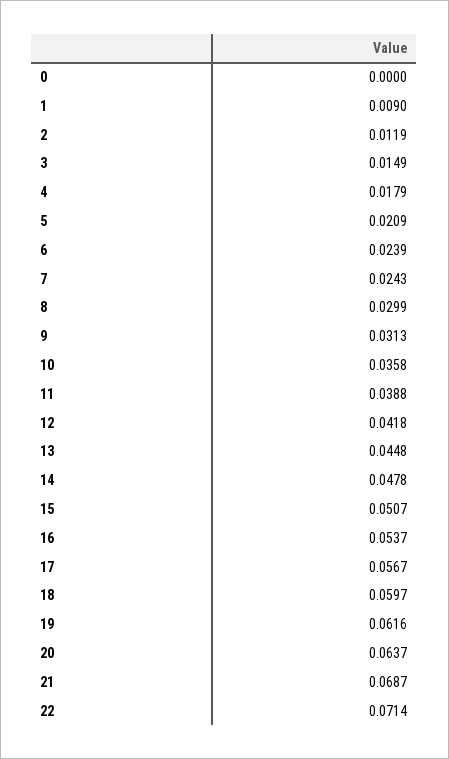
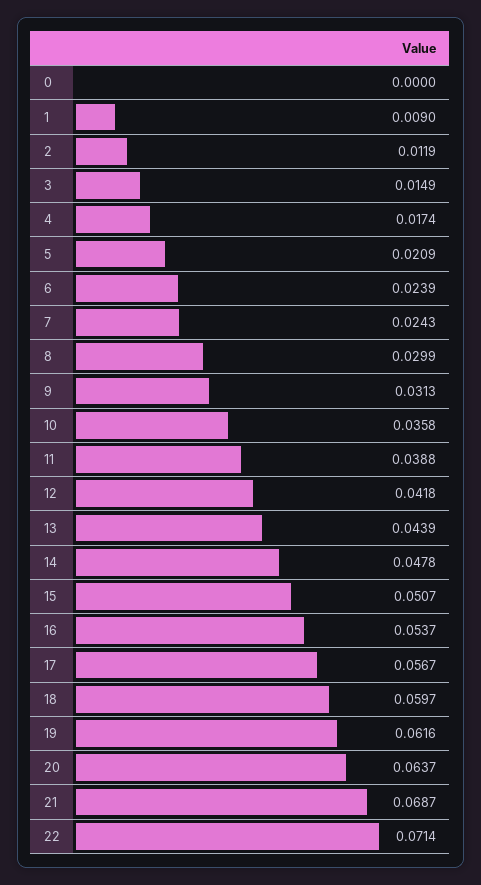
4: 0.0179 -> 0.0174
13: 0.0448 -> 0.0439

